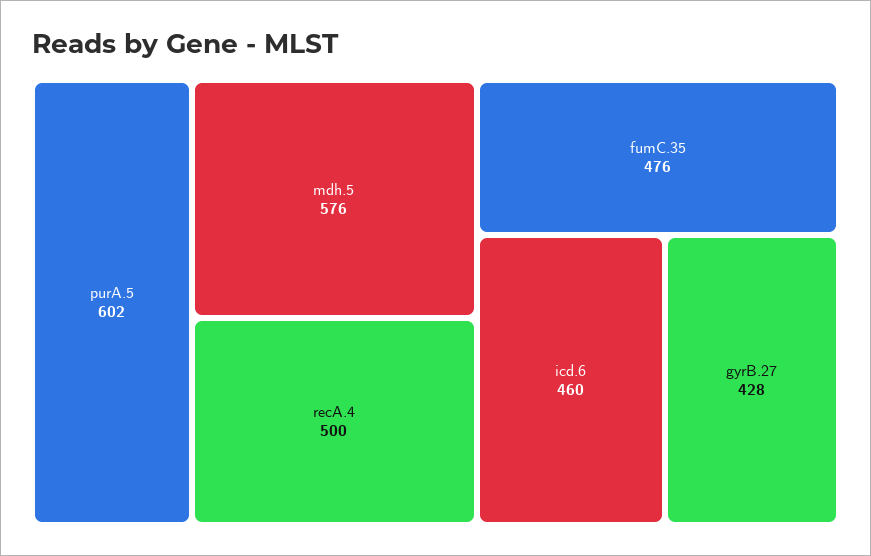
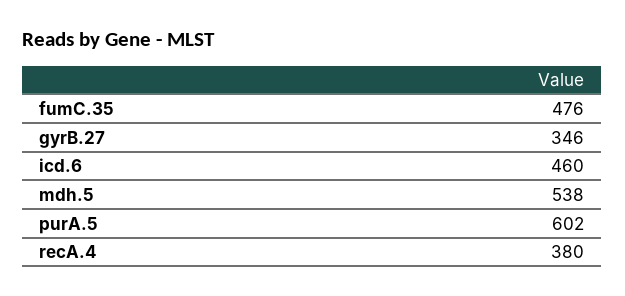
mdh.5: 576 -> 538
recA.4: 500 -> 380
gyrB.27: 428 -> 346

